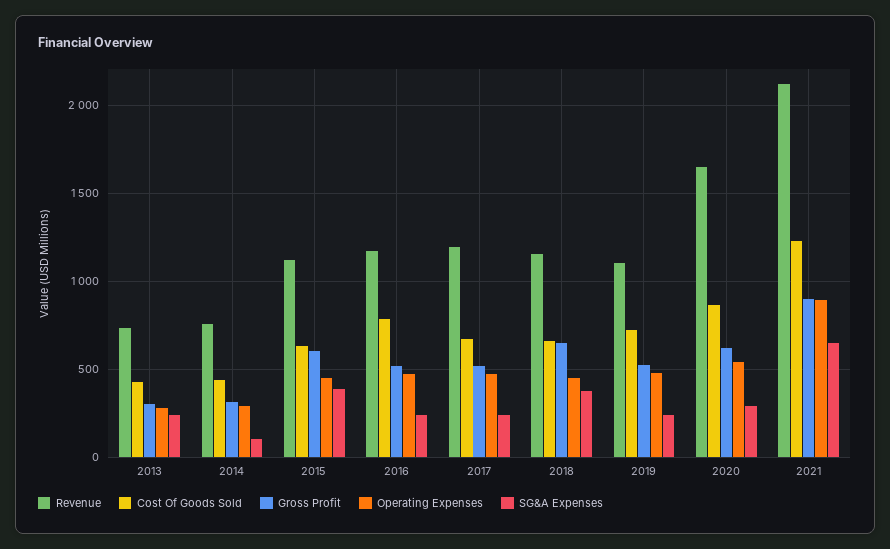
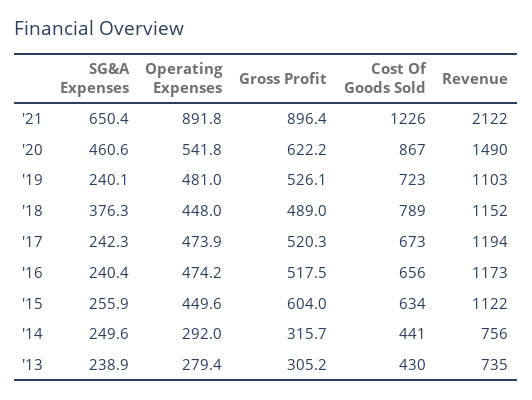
SG&A Expenses, 2014: 100 -> 249.6
SG&A Expenses, 2015: 400 -> 255.9
Cost Of Goods Sold, 2016: 800 -> 656
Cost Of Goods Sold, 2018: 650 -> 789
Gross Profit, 2018: 650 -> 489
Revenue, 2020: 1650 -> 1490
SG&A Expenses, 2020: 300 -> 460.6

